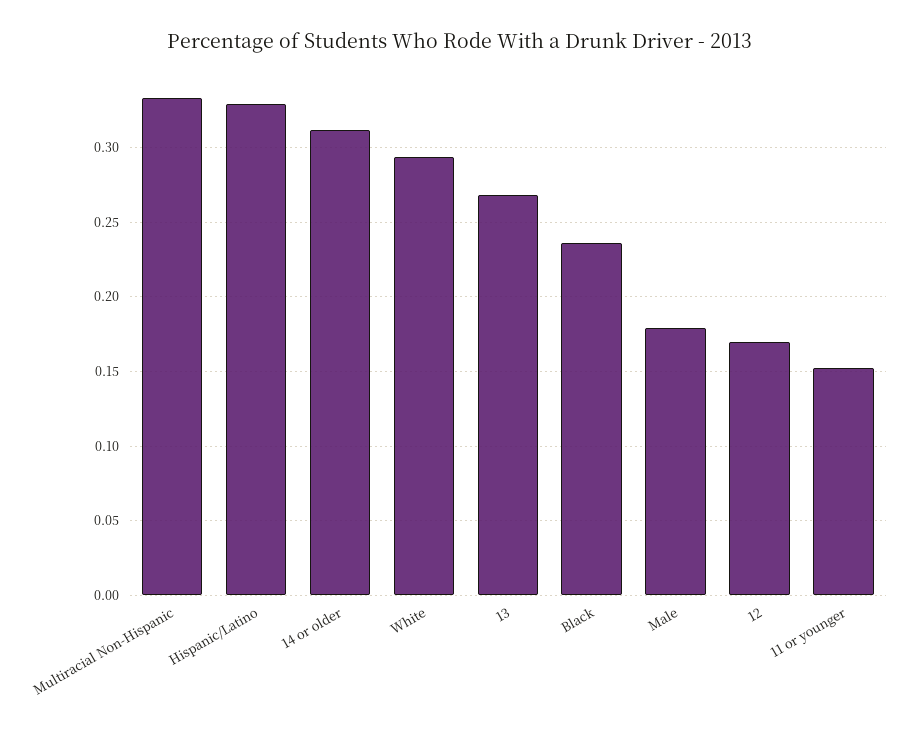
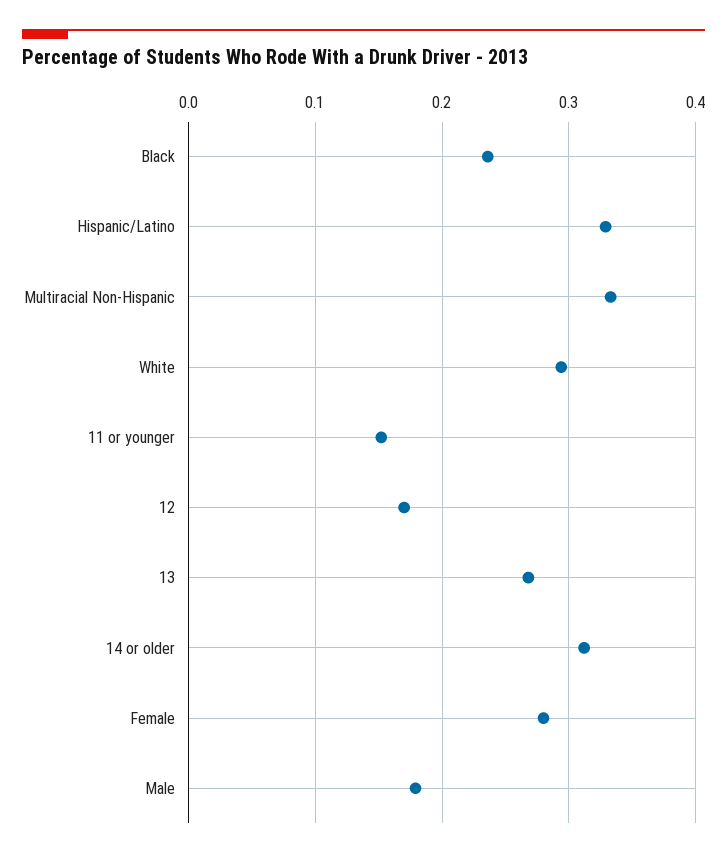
Female: none -> 0.28

